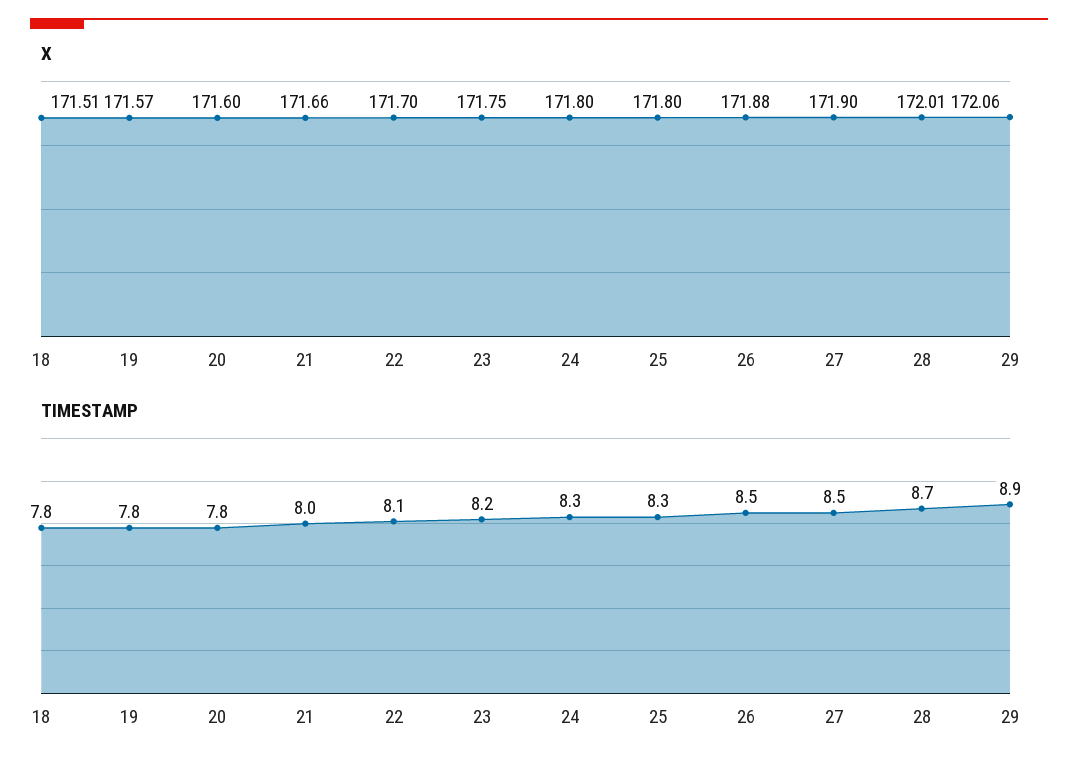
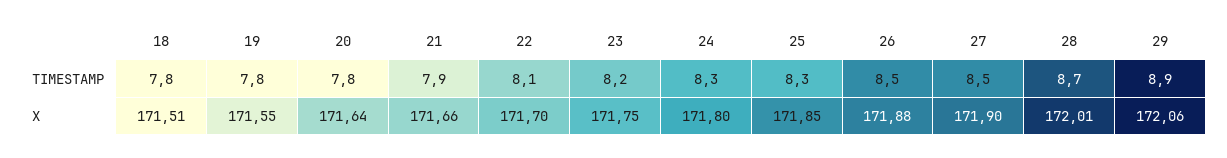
X, 19: 171.57 -> 171.55
X, 20: 171.6 -> 171.64
X, 25: 171.8 -> 171.85
TIMESTAMP, 21: 8 -> 7.9

